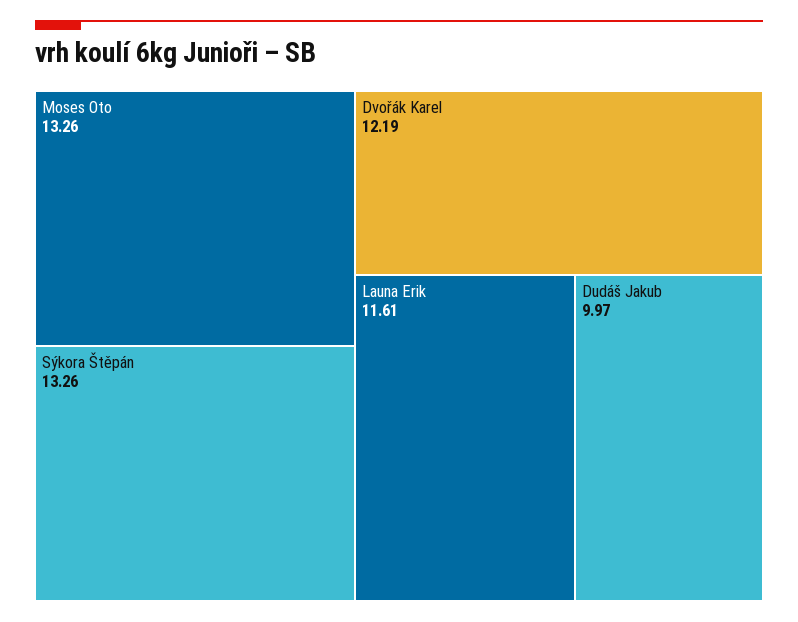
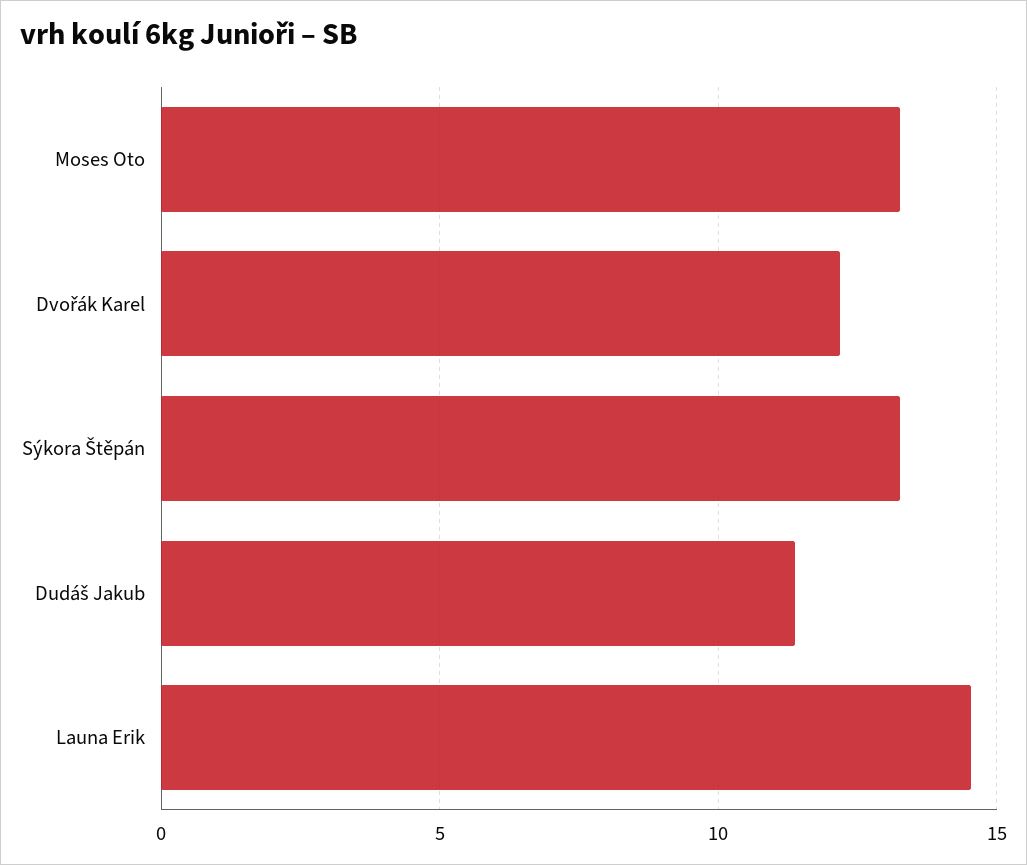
Launa Erik: 11.61 -> 14.5
Dudáš Jakub: 9.97 -> 11.5

